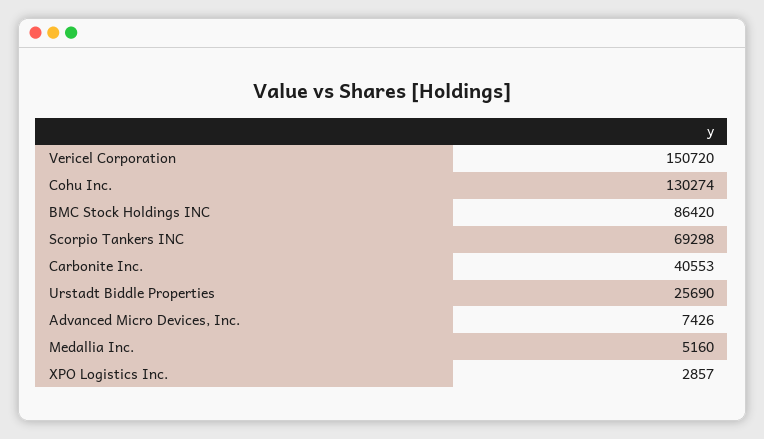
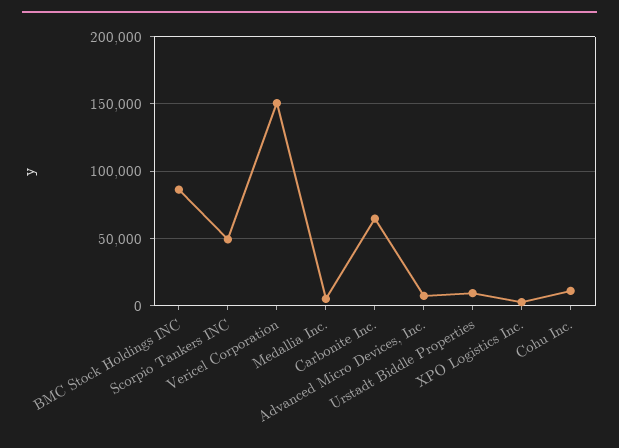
Cohu Inc.: 130274 -> 10000
Scorpio Tankers INC: 69298 -> 50000
Carbonite Inc.: 40553 -> 65000
Urstadt Biddle Properties: 25690 -> 10000

